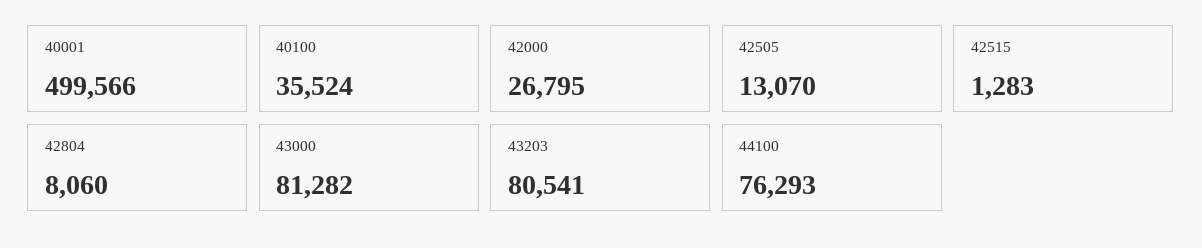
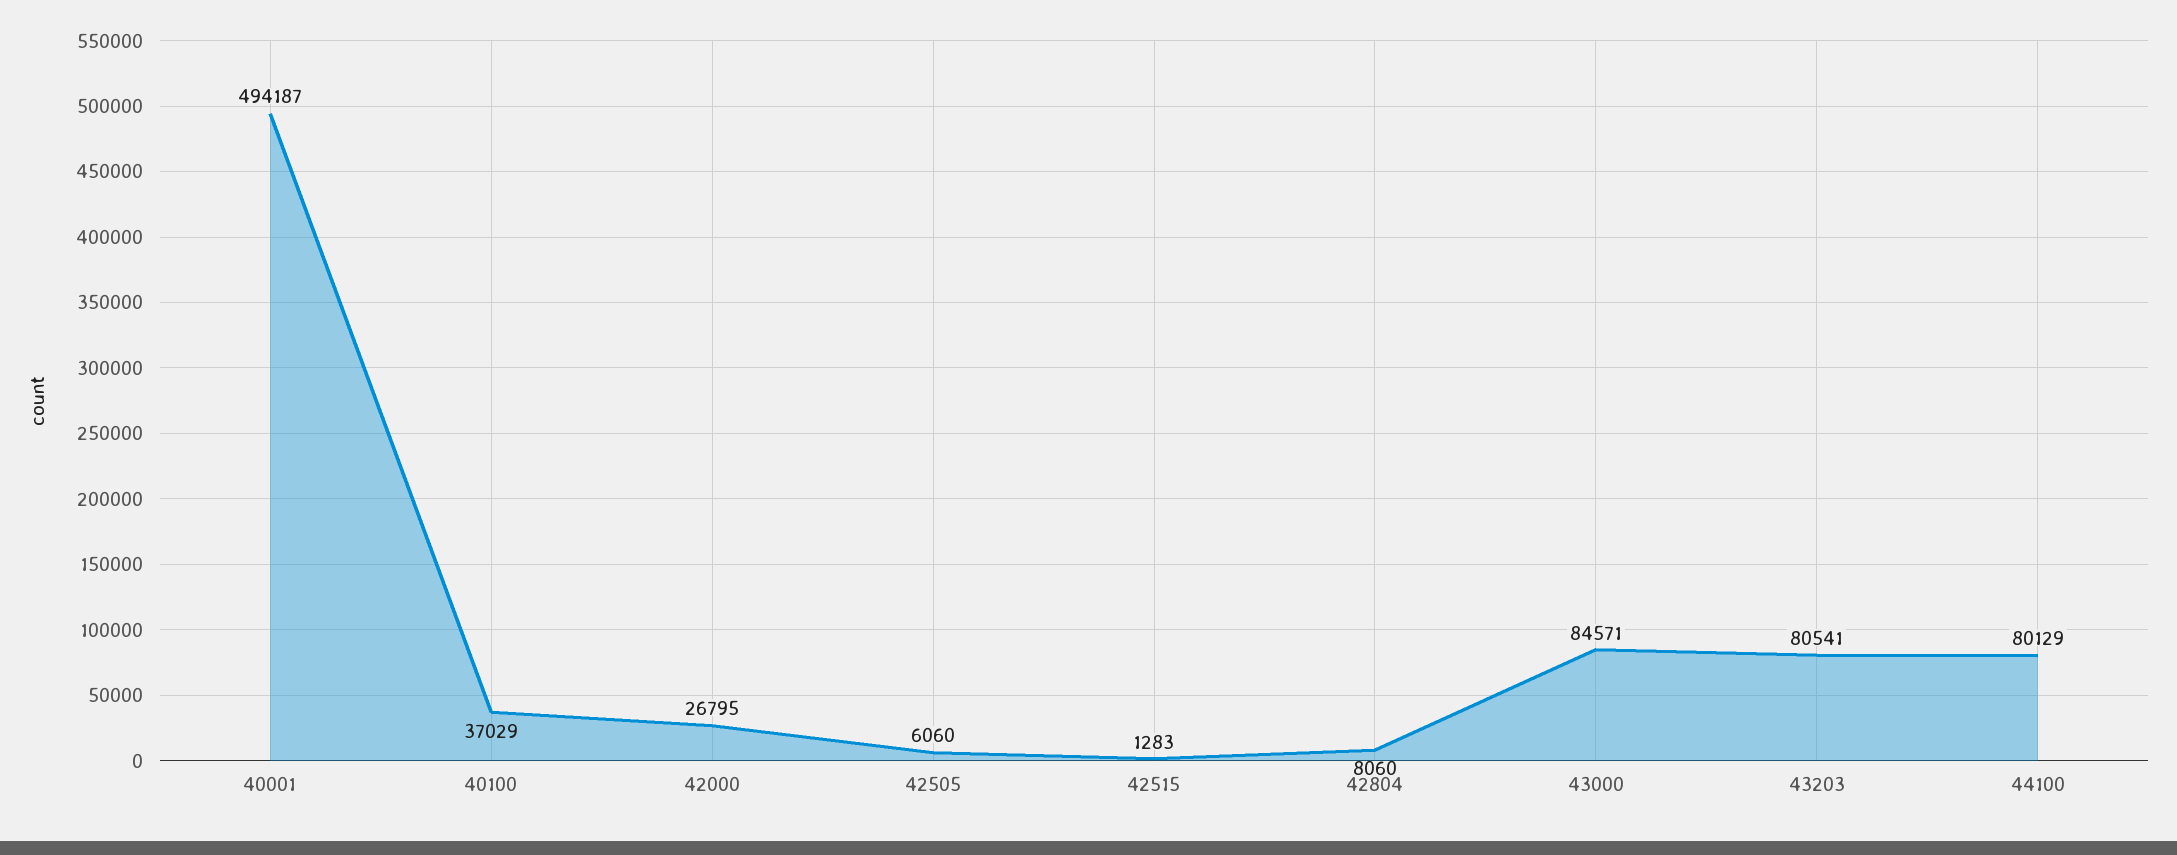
40001: 499566 -> 494187
40100: 35524 -> 37029
42505: 13070 -> 6060
43000: 81282 -> 84571
44100: 76293 -> 80129

